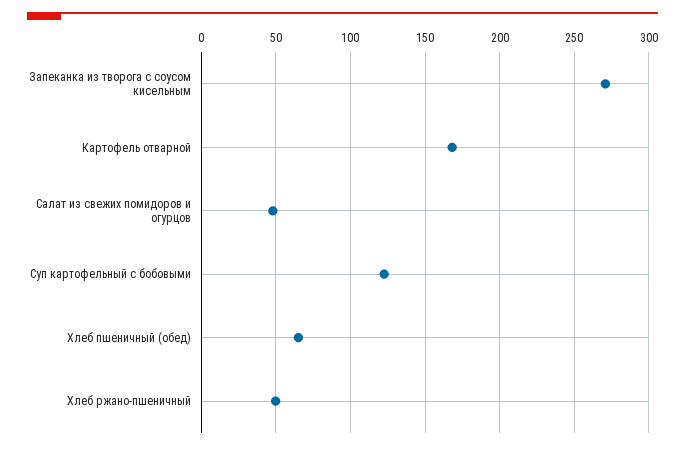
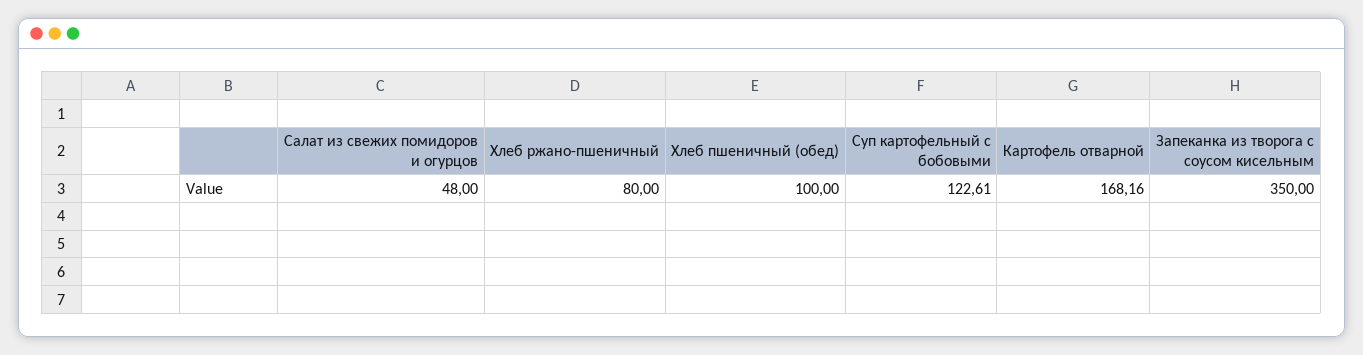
Запеканка из творога с соусом кисельным: 270 -> 350
Хлеб пшеничный (обед): 65 -> 100
Хлеб ржано-пшеничный: 50 -> 80

